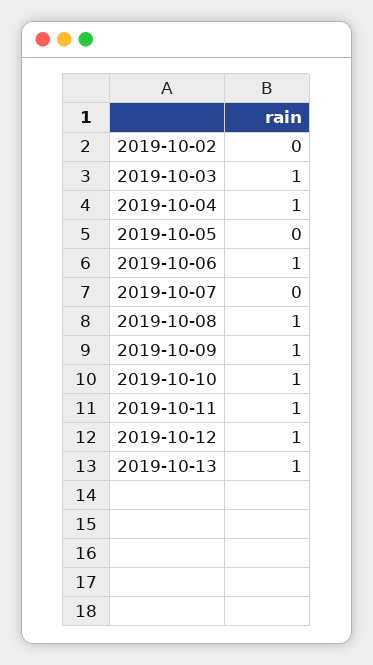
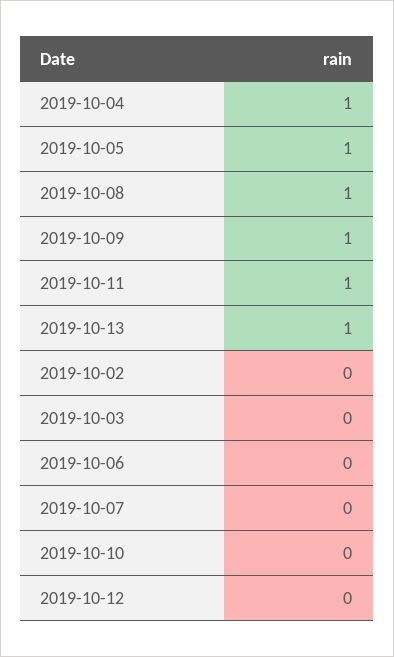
2019-10-03: 1 -> 0
2019-10-05: 0 -> 1
2019-10-06: 1 -> 0
2019-10-10: 1 -> 0
2019-10-12: 1 -> 0

